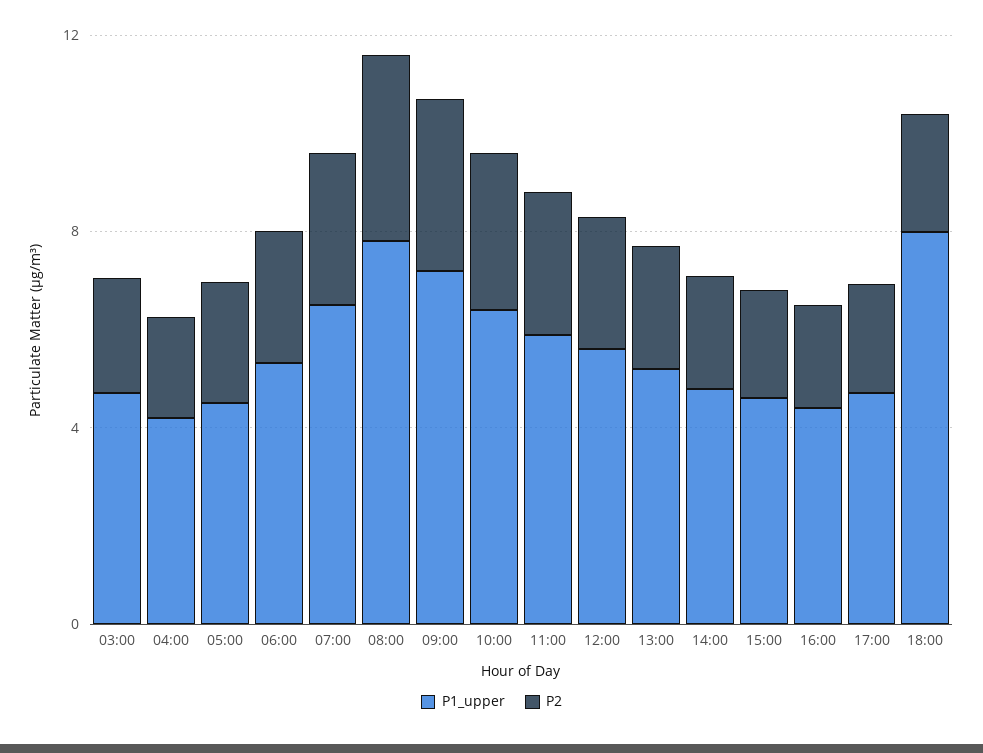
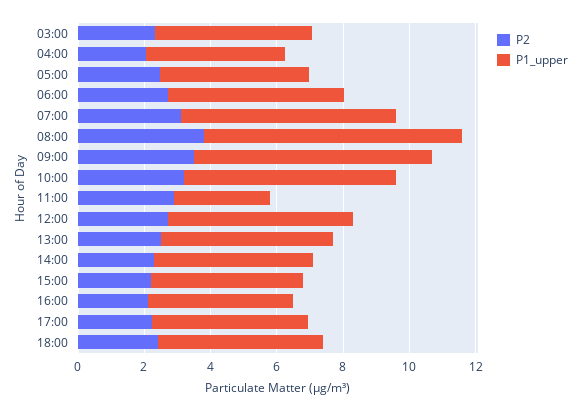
P1_upper, 11:00: 6 -> 3
P1_upper, 18:00: 8 -> 5

